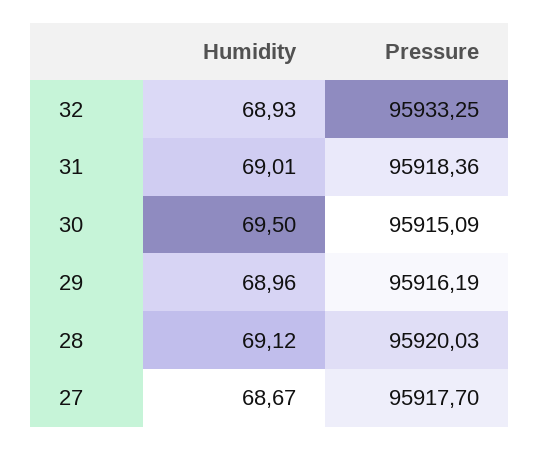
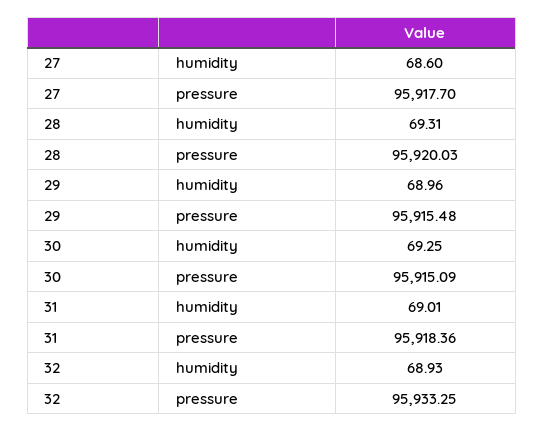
Humidity, 30: 69.5 -> 69.25
Pressure, 29: 95916.19 -> 95915.48
Humidity, 28: 69.12 -> 69.31
Humidity, 27: 68.67 -> 68.6

